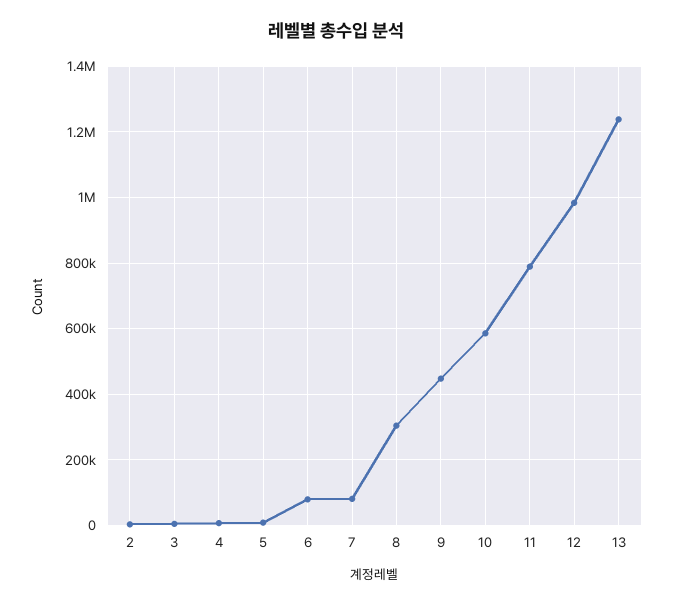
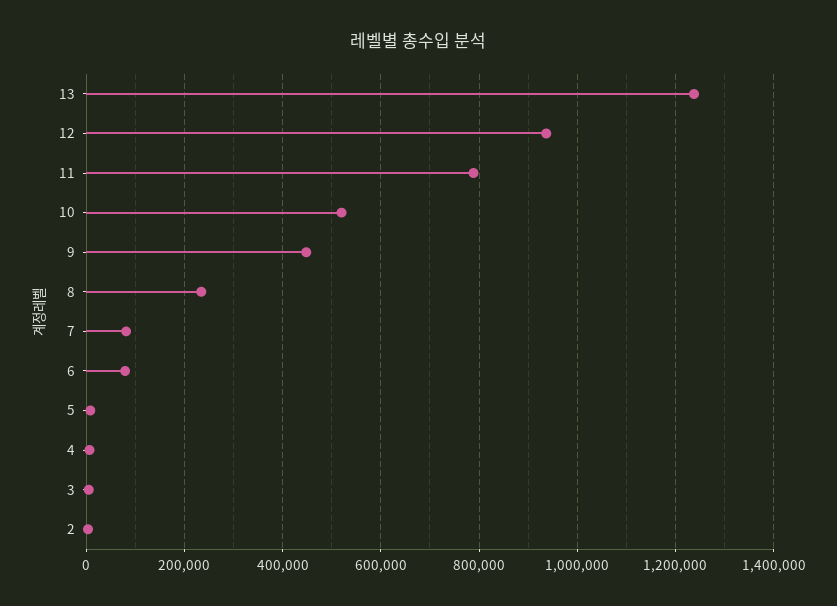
8: 300000 -> 240000
10: 580000 -> 520000
12: 980000 -> 940000

